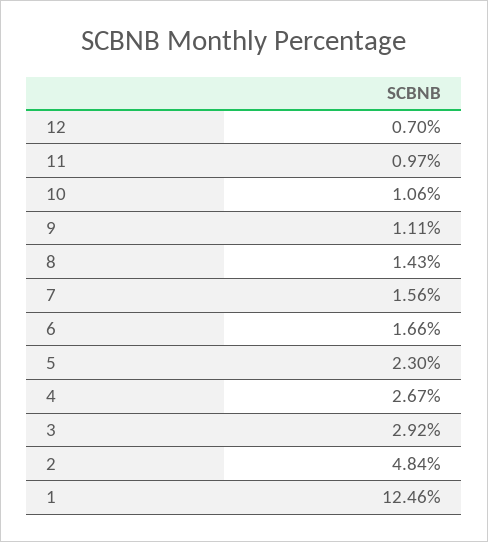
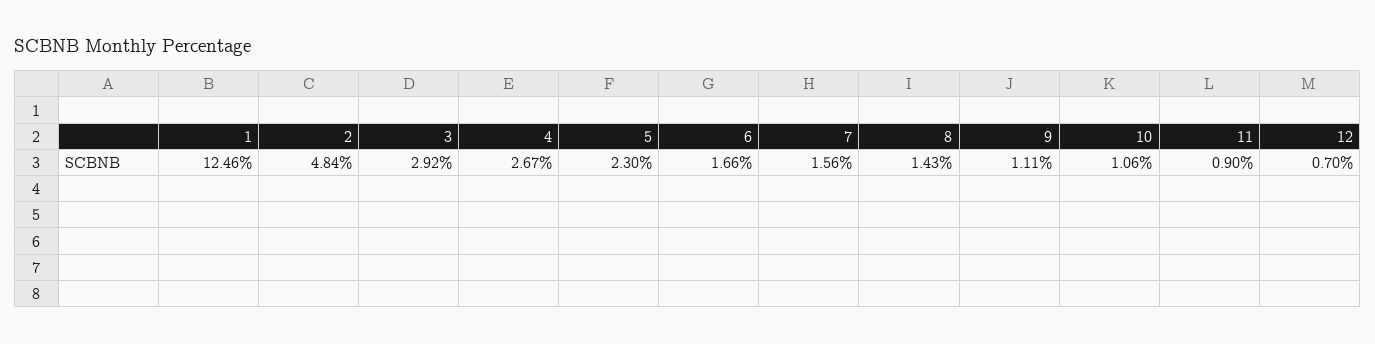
11: 0.97 -> 0.9

